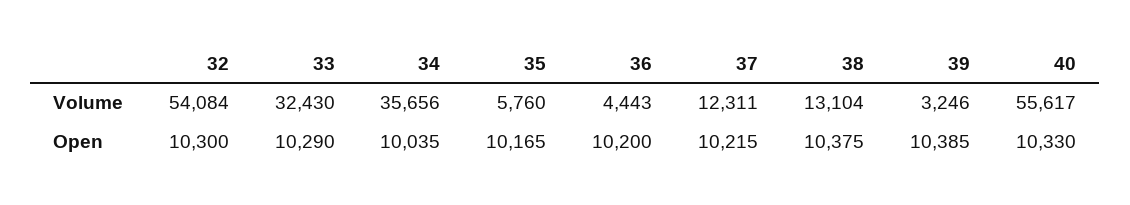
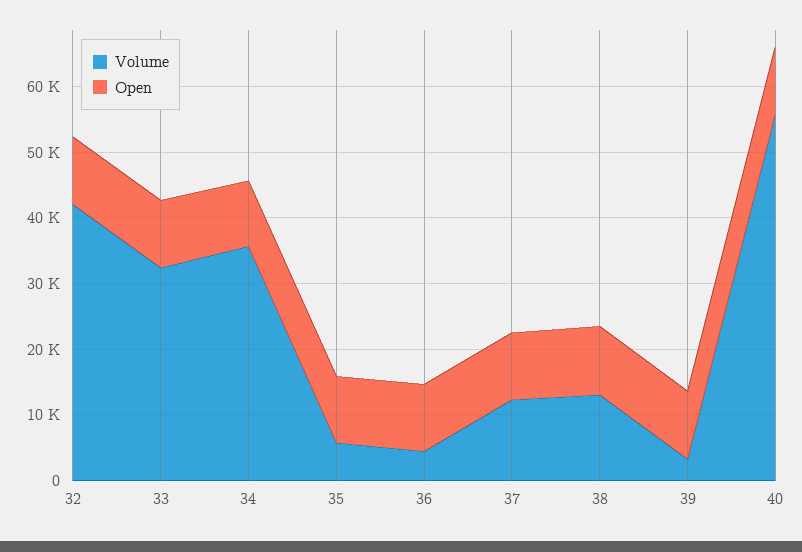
Volume, 32: 54084 -> 42000

